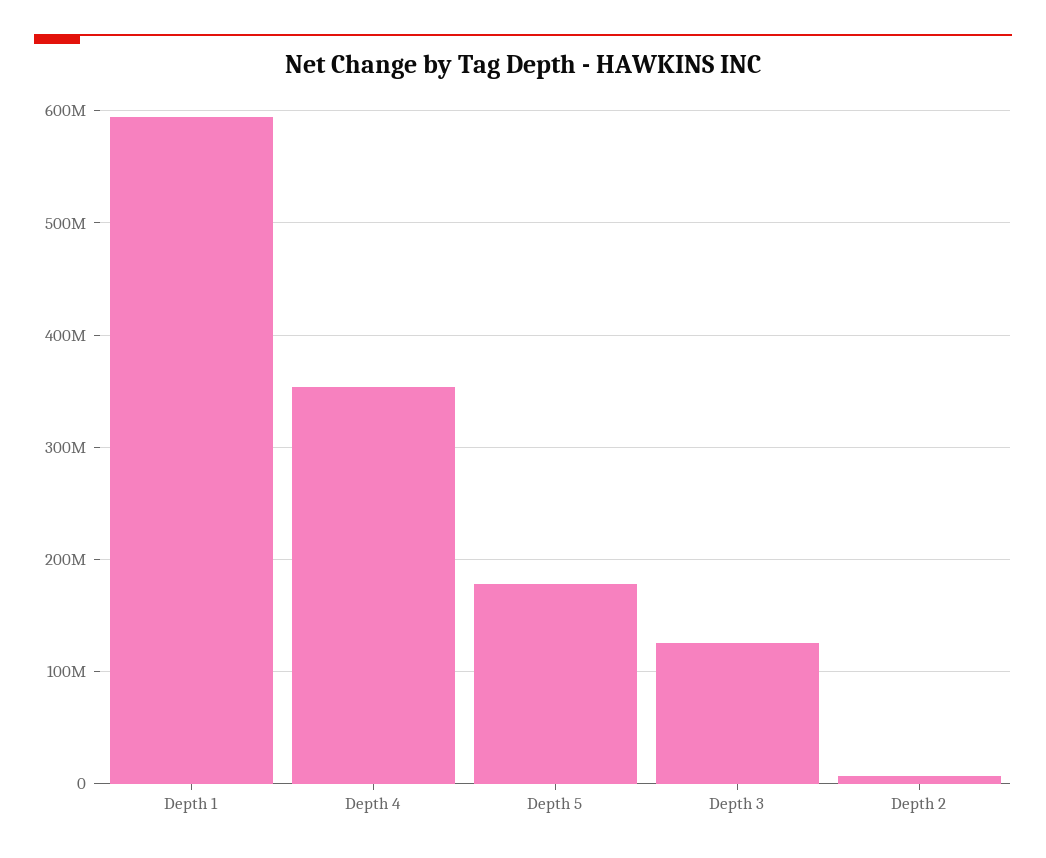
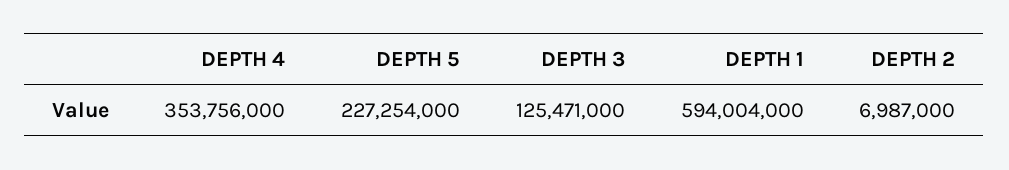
Depth 5: 180000000 -> 227254000

